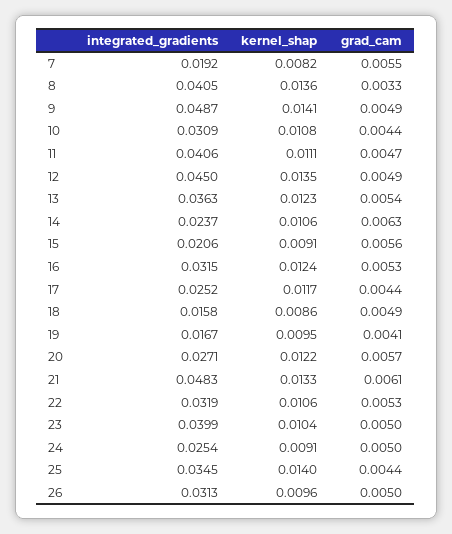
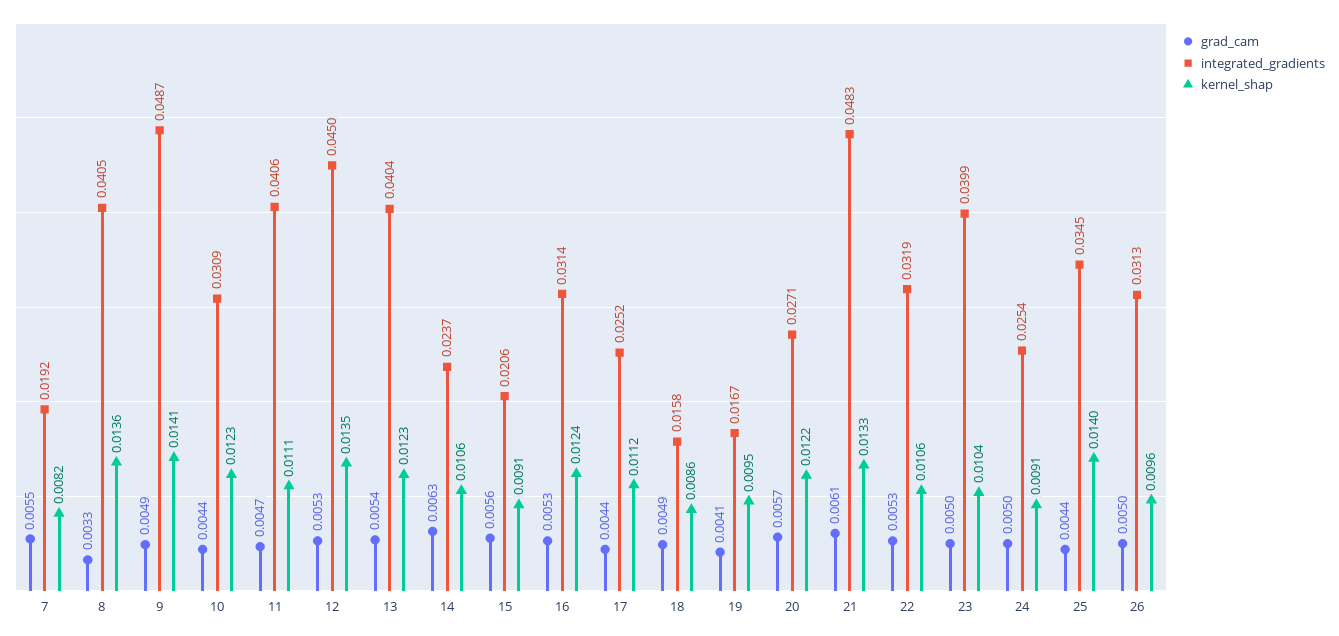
kernel_shap, 10: 0.0108 -> 0.0123
grad_cam, 12: 0.0049 -> 0.0053
integrated_gradients, 13: 0.0363 -> 0.0404
integrated_gradients, 16: 0.0315 -> 0.0314
kernel_shap, 17: 0.0117 -> 0.0112

